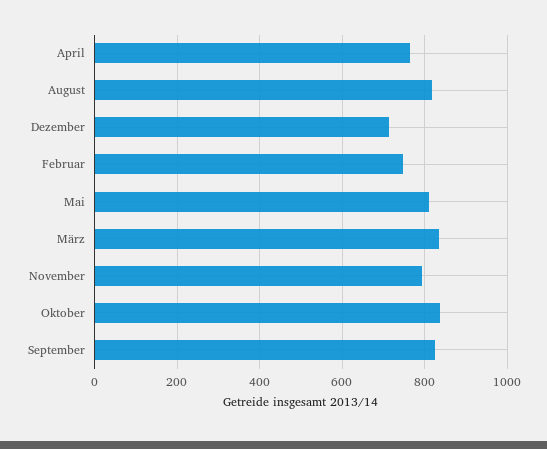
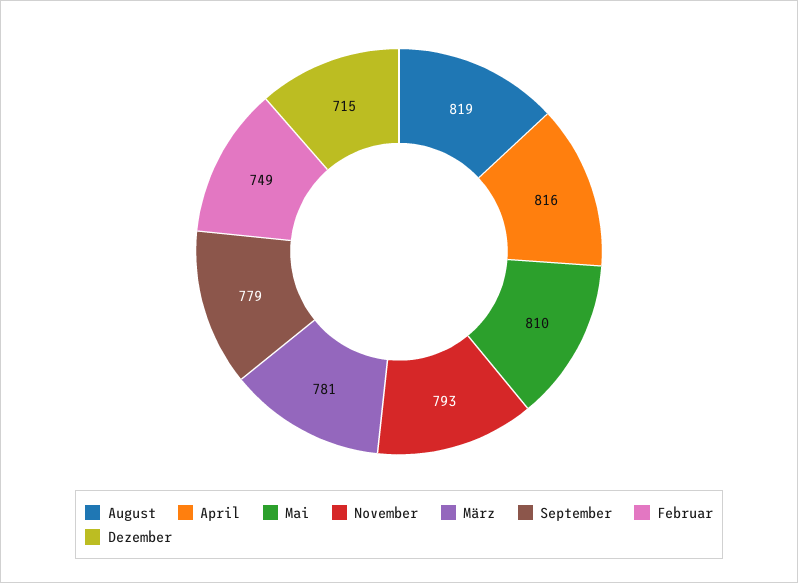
April: 760 -> 816
März: 840 -> 781
Oktober: 840 -> none
September: 820 -> 779

